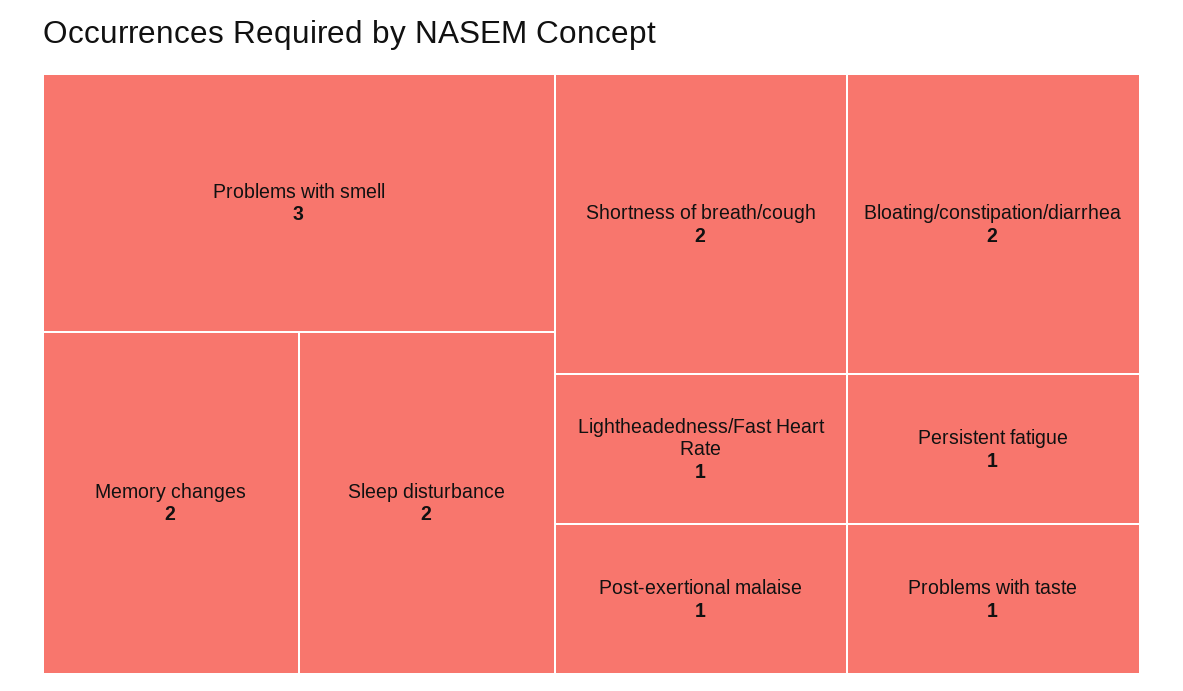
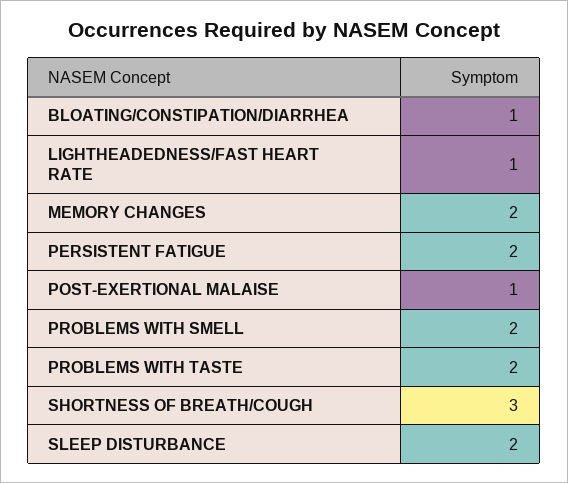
Problems with smell: 3 -> 2
Shortness of breath/cough: 2 -> 3
Bloating/constipation/diarrhea: 2 -> 1
Persistent fatigue: 1 -> 2
Problems with taste: 1 -> 2

